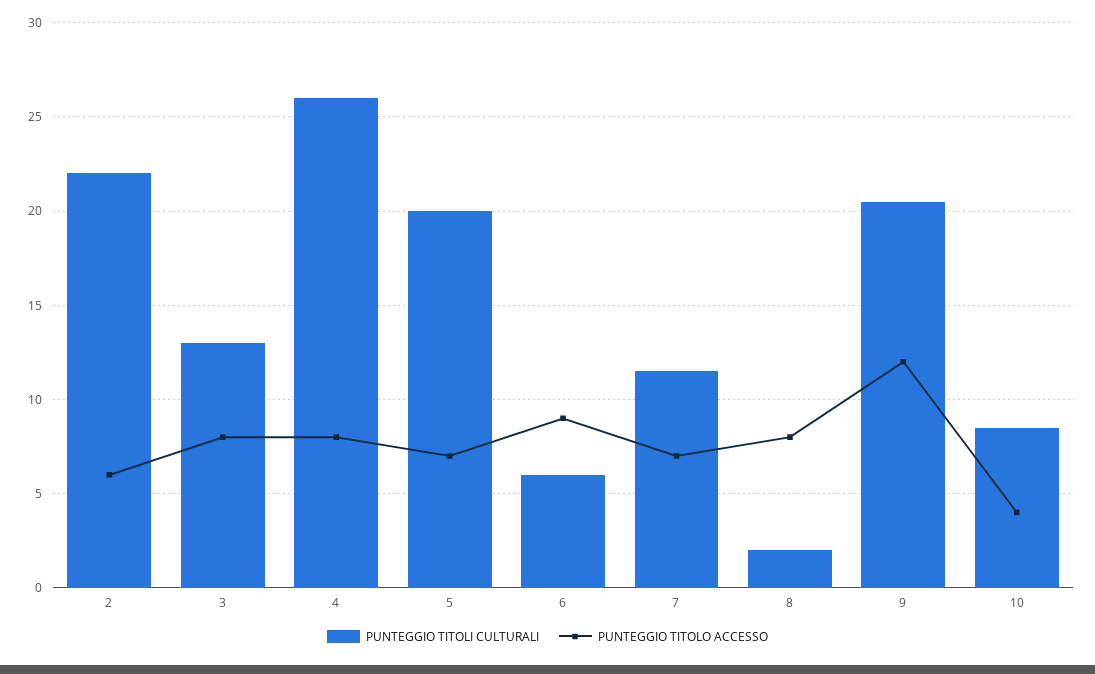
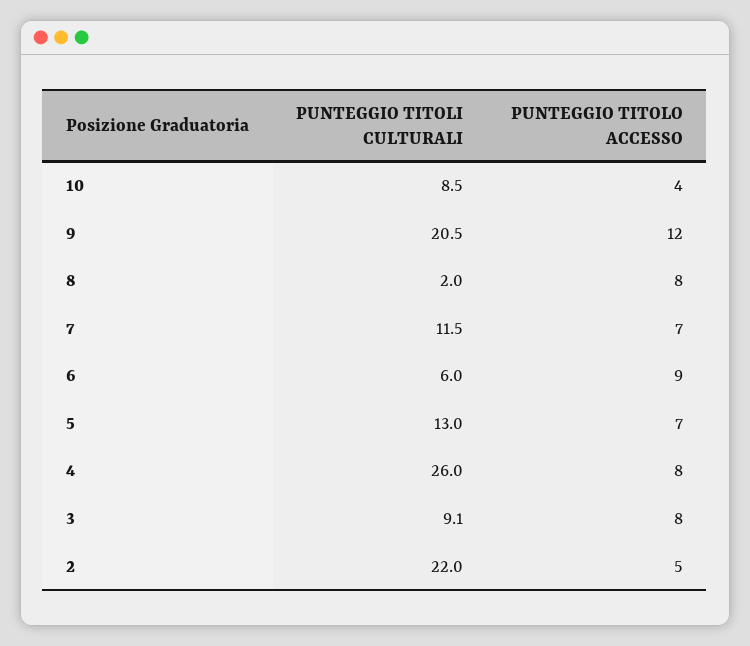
PUNTEGGIO TITOLO ACCESSO, 2: 6 -> 5
PUNTEGGIO TITOLI CULTURALI, 3: 13 -> 9.1
PUNTEGGIO TITOLI CULTURALI, 5: 20 -> 13

